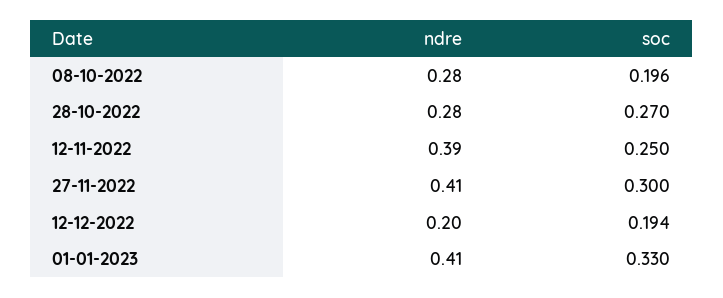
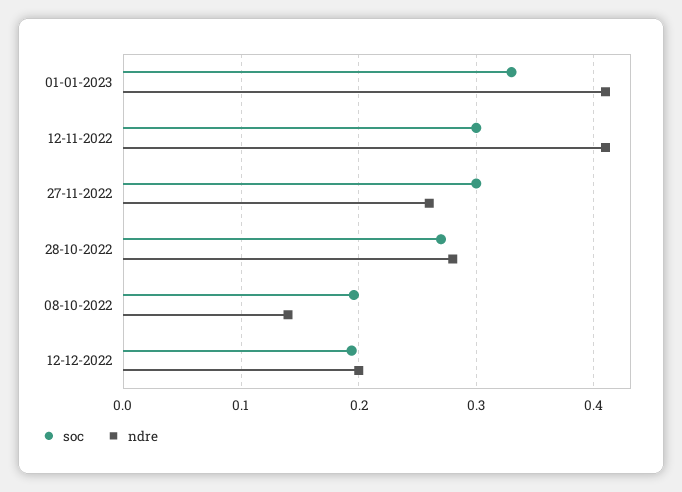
ndre, 08-10-2022: 0.28 -> 0.14
ndre, 12-11-2022: 0.39 -> 0.41
soc, 12-11-2022: 0.25 -> 0.3
ndre, 27-11-2022: 0.41 -> 0.26

